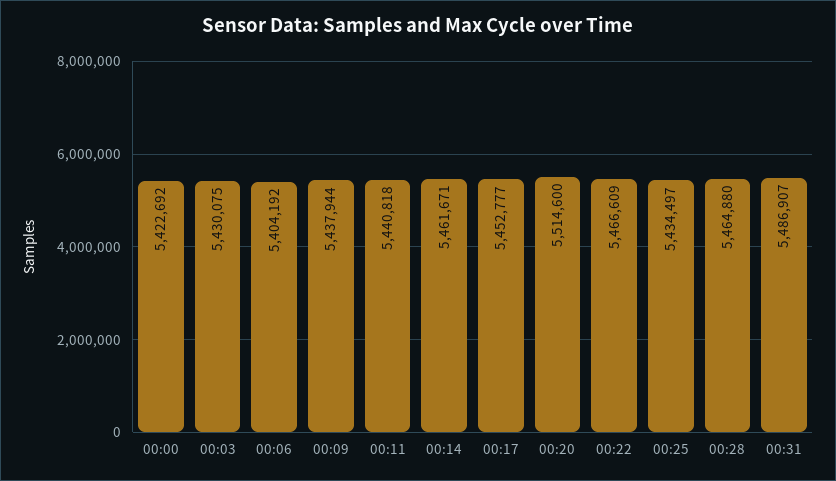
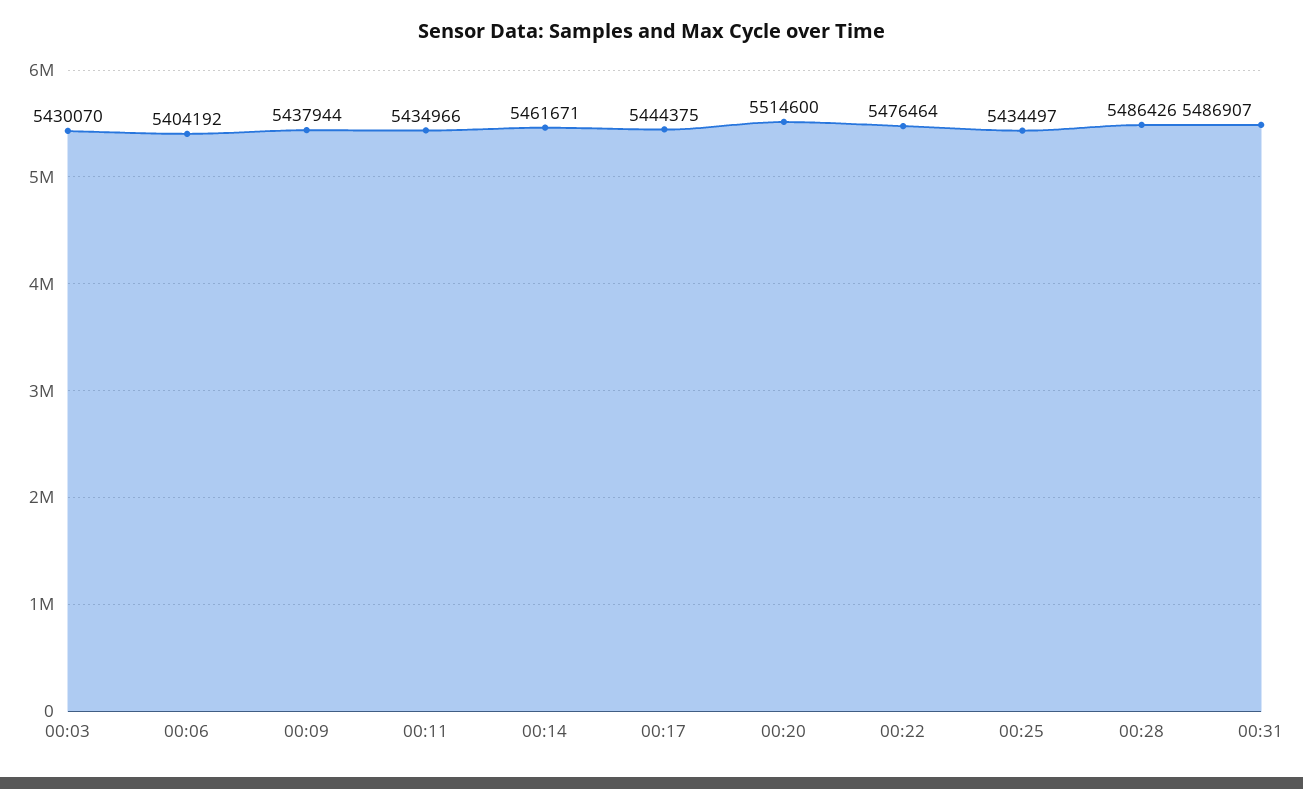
00:00: 5422692 -> none
00:03: 5430075 -> 5430070
00:11: 5440818 -> 5434966
00:17: 5452777 -> 5444375
00:22: 5466609 -> 5476464
00:28: 5464880 -> 5486426

